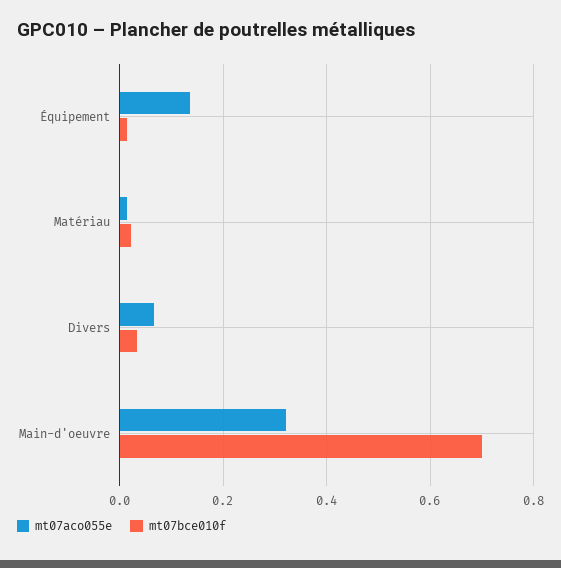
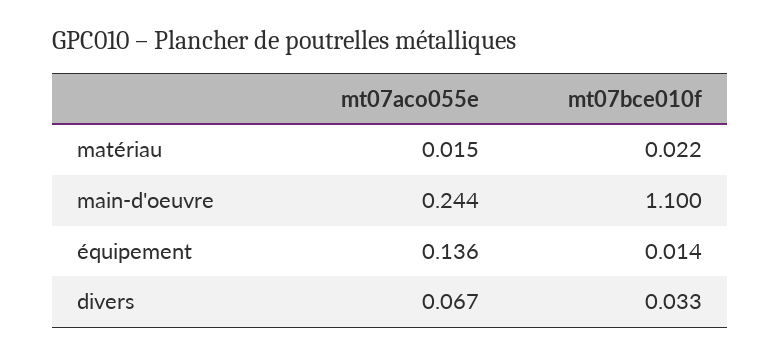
mt07aco055e, Main-d'oeuvre: 0.32 -> 0.244
mt07bce010f, Main-d'oeuvre: 0.7 -> 1.1

